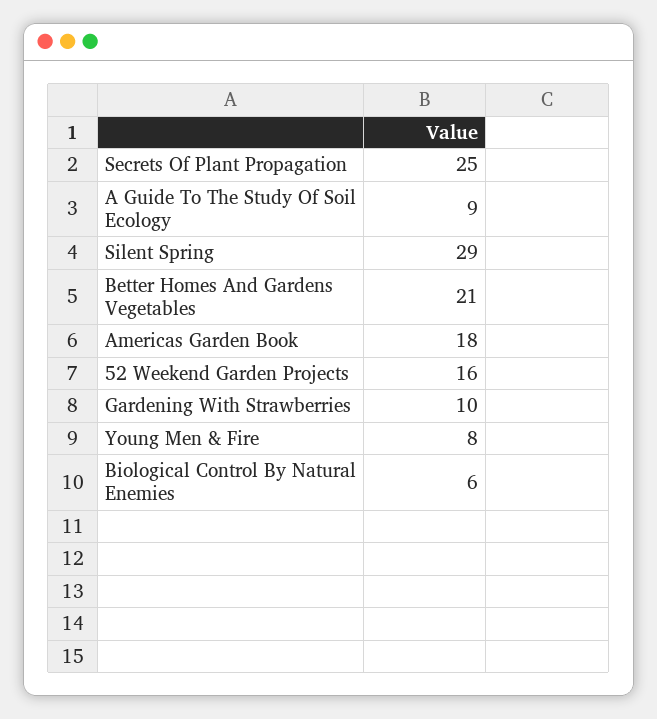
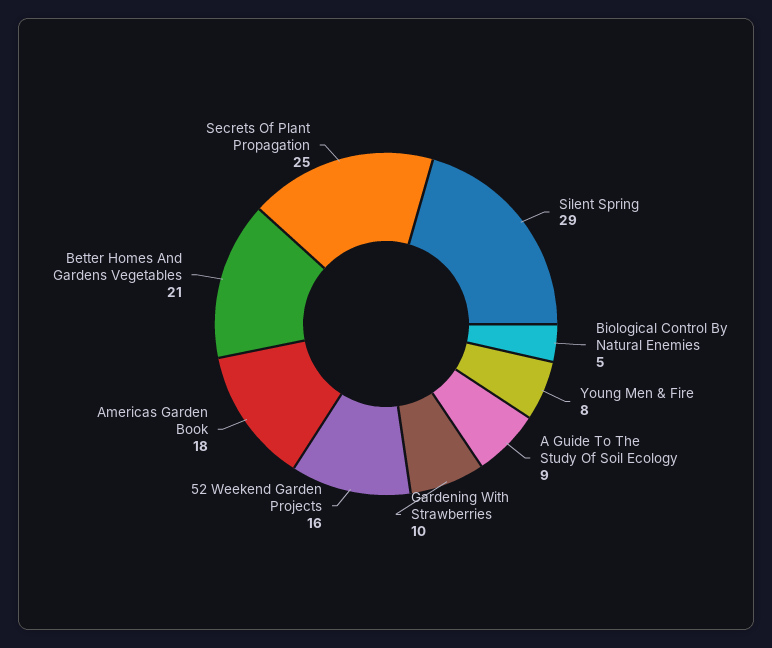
Biological Control By Natural Enemies: 6 -> 5

